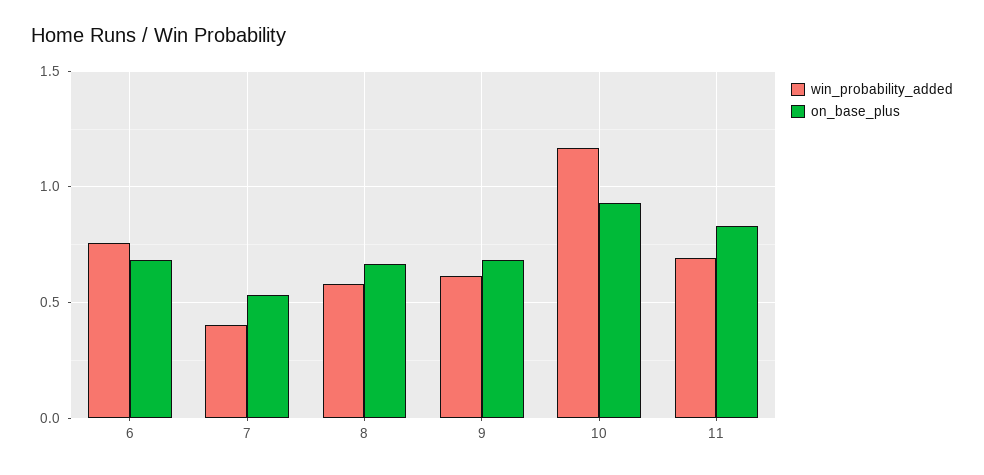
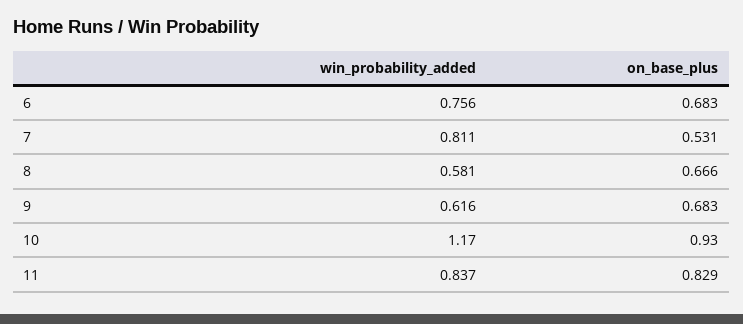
win_probability_added, 7: 0.4 -> 0.811
win_probability_added, 11: 0.7 -> 0.837

